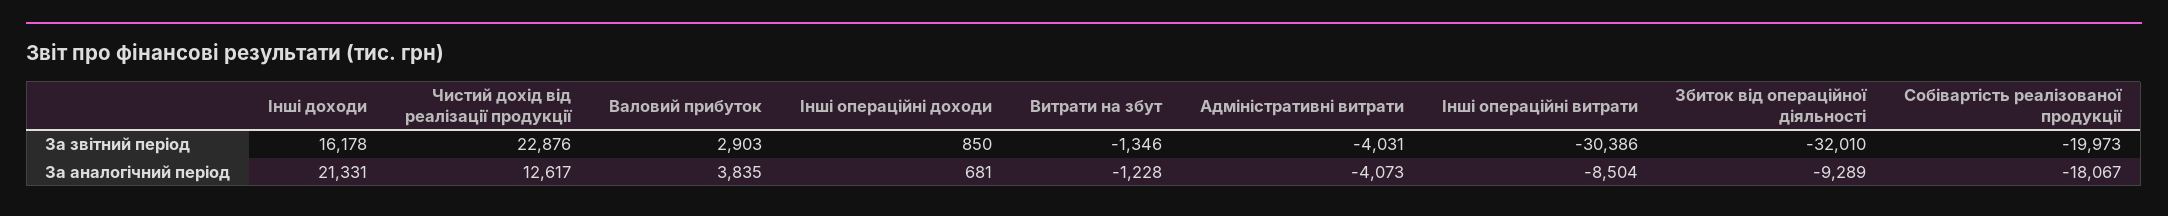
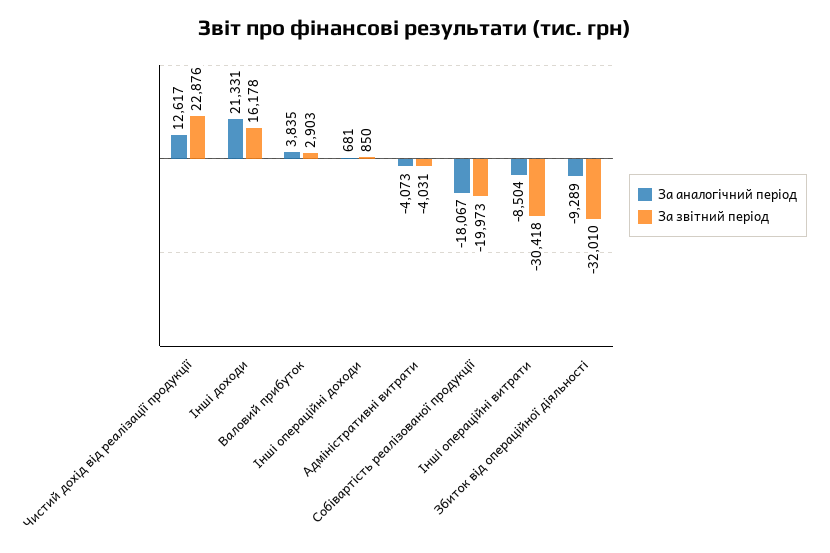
За звітний період, Витрати на збут: -1346 -> none
За звітний період, Інші операційні витрати: -30386 -> -30418
За аналогічний період, Витрати на збут: -1228 -> none

